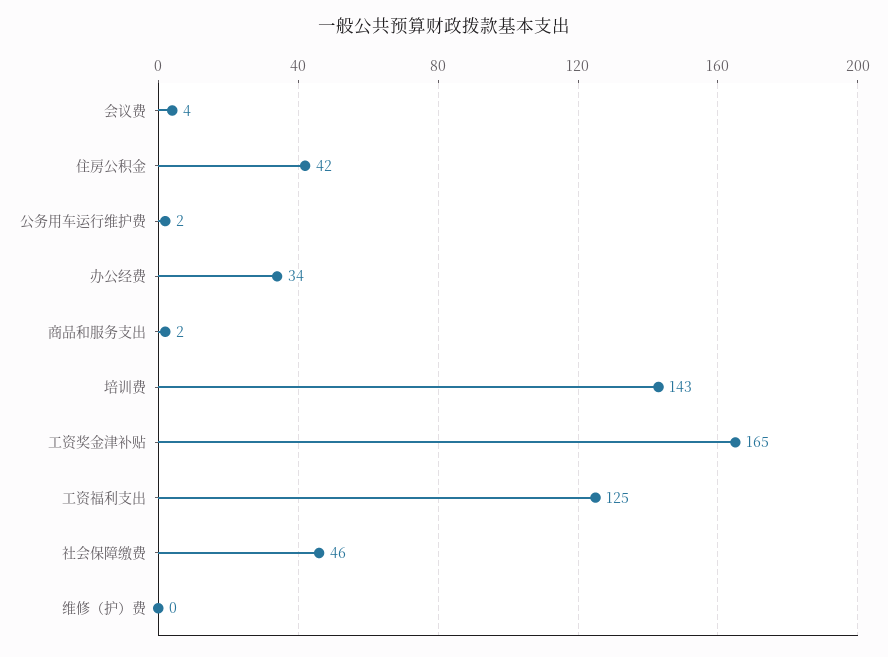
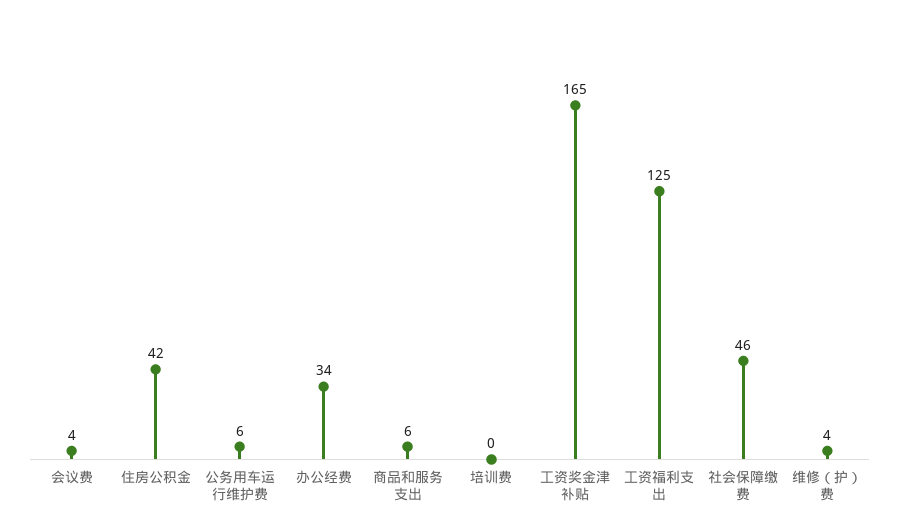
公务用车运行维护费: 2 -> 6
商品和服务支出: 2 -> 6
培训费: 143 -> 0
维修（护）费: 0 -> 4

